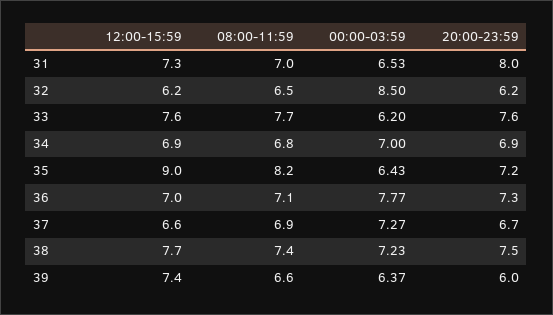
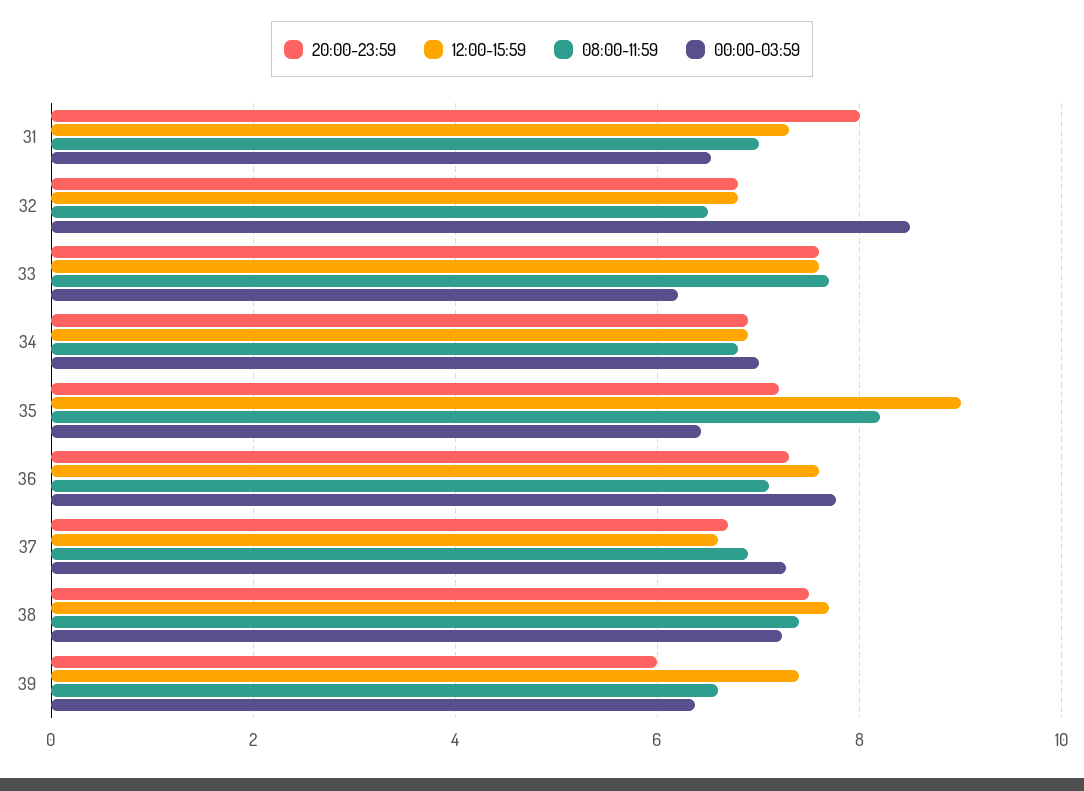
12:00-15:59, 32: 6.2 -> 6.8
20:00-23:59, 32: 6.2 -> 6.8
12:00-15:59, 36: 7 -> 7.6

